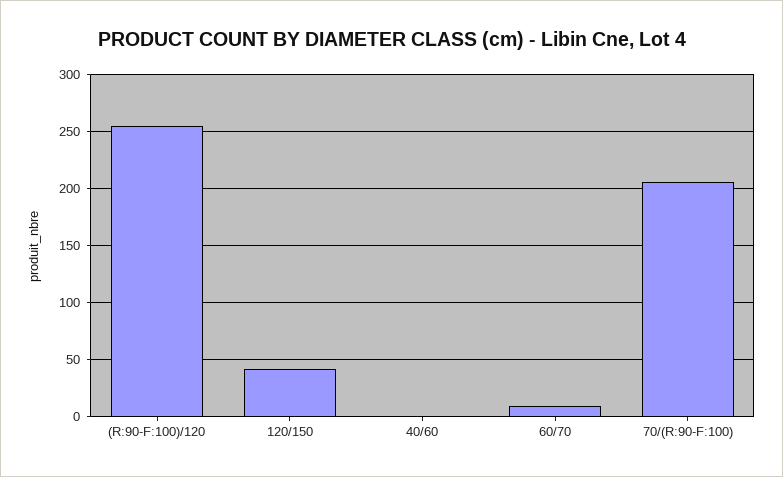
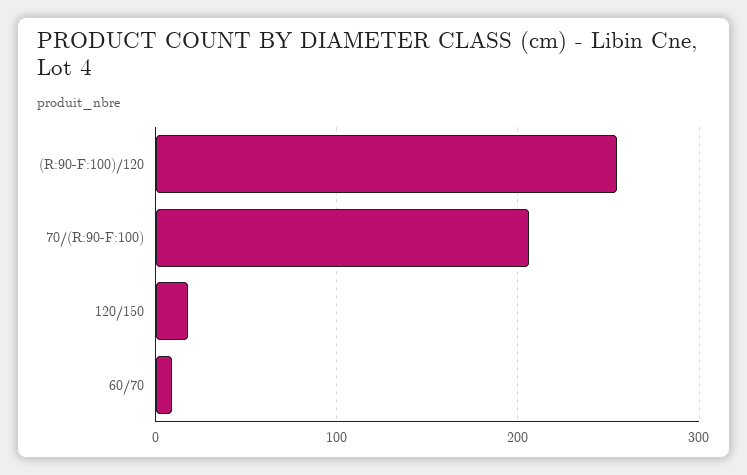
120/150: 40 -> 20
40/60: 0 -> none

